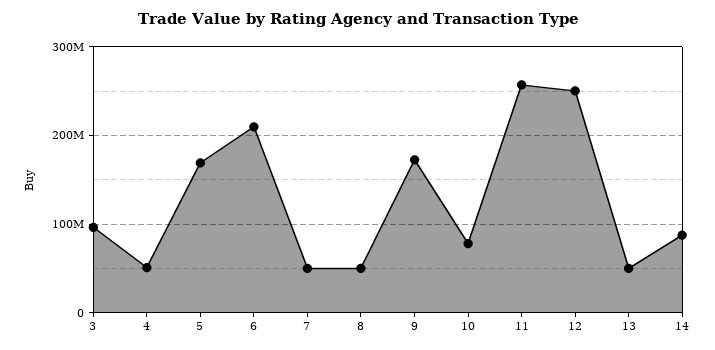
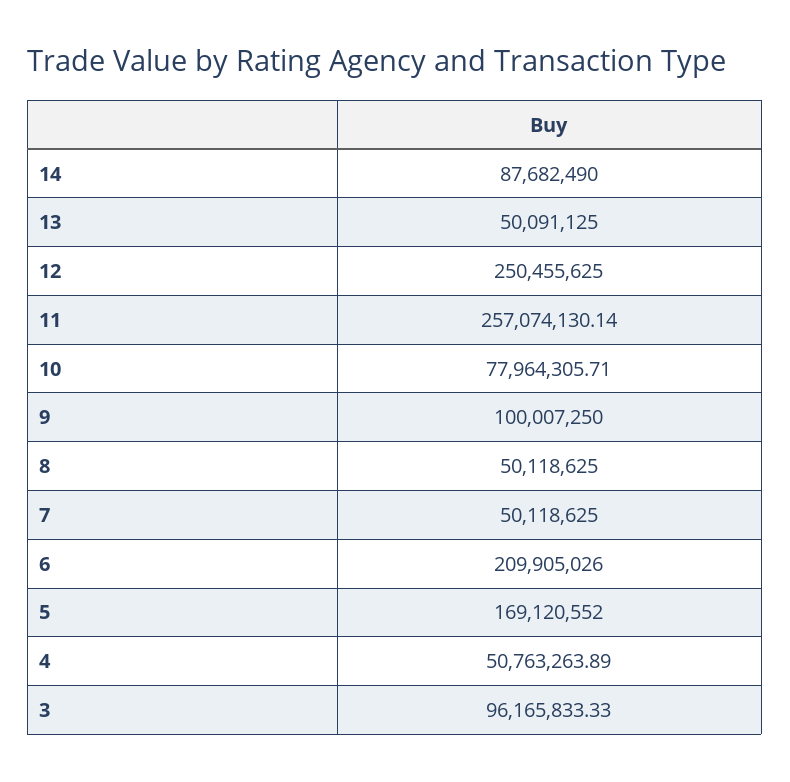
9: 170000000 -> 100007250

